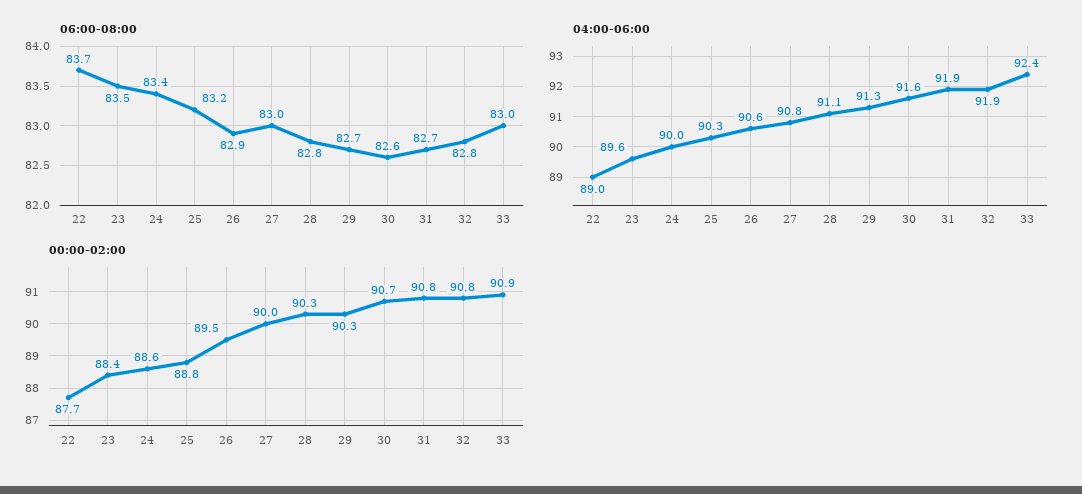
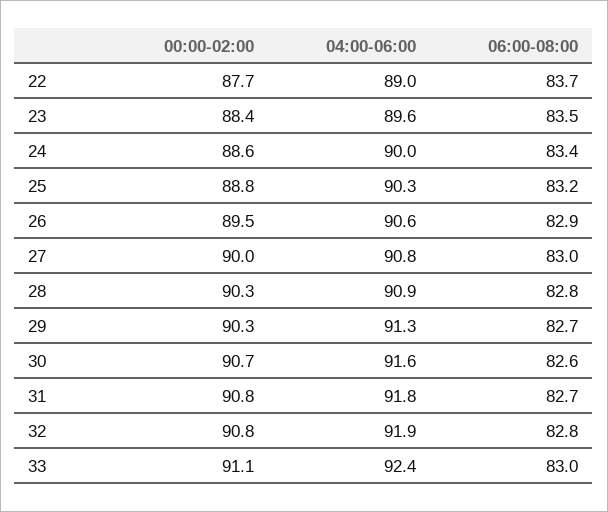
04:00-06:00, 28: 91.1 -> 90.9
04:00-06:00, 31: 91.9 -> 91.8
00:00-02:00, 33: 90.9 -> 91.1

